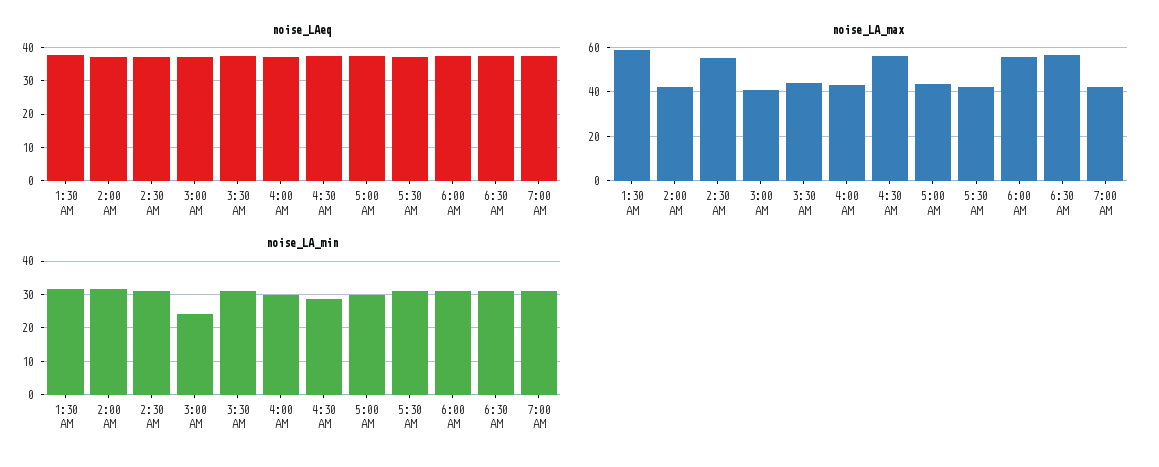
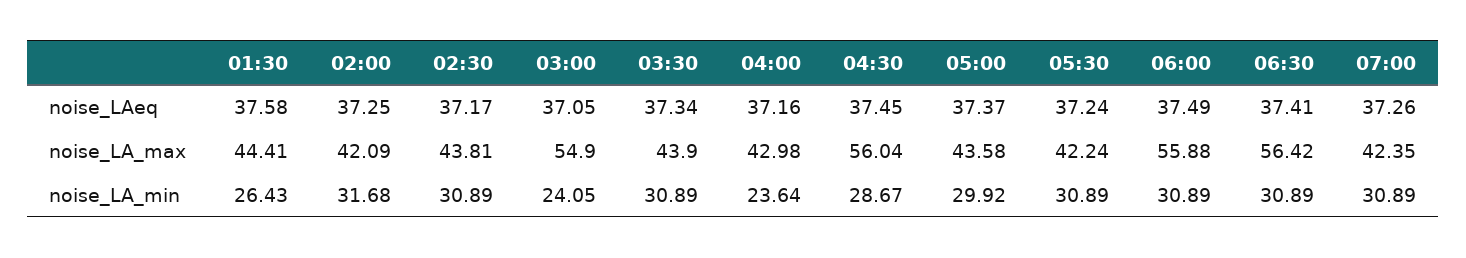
noise_LA_max, 1:30 AM: 60 -> 44.41
noise_LA_max, 2:30 AM: 55 -> 43.81
noise_LA_max, 3:00 AM: 40 -> 54.9
noise_LA_min, 1:30 AM: 32 -> 26.43
noise_LA_min, 4:00 AM: 30 -> 23.64

